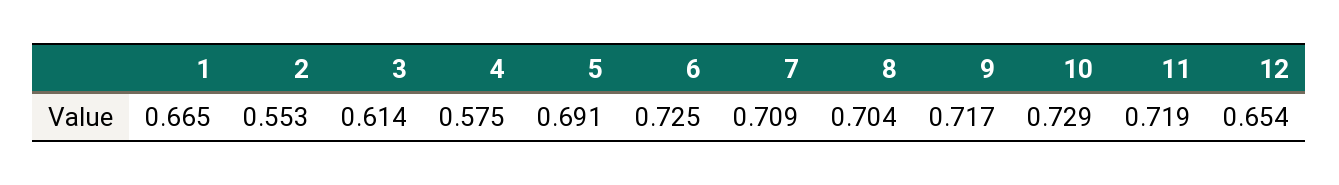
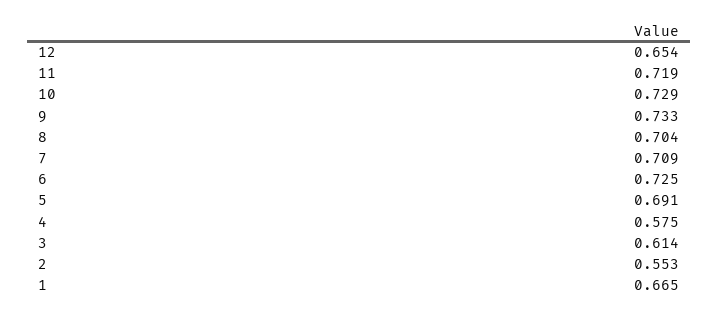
9: 0.717 -> 0.733

